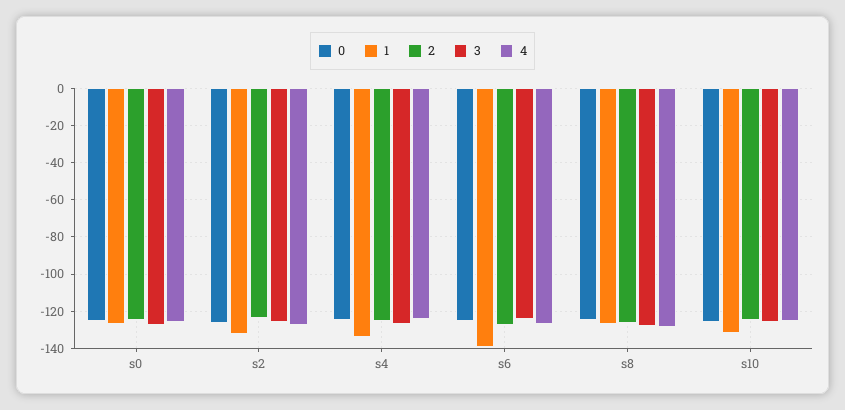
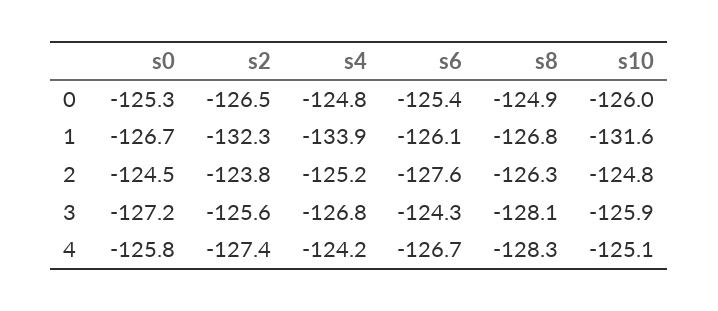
1, s6: -140 -> -126.1

